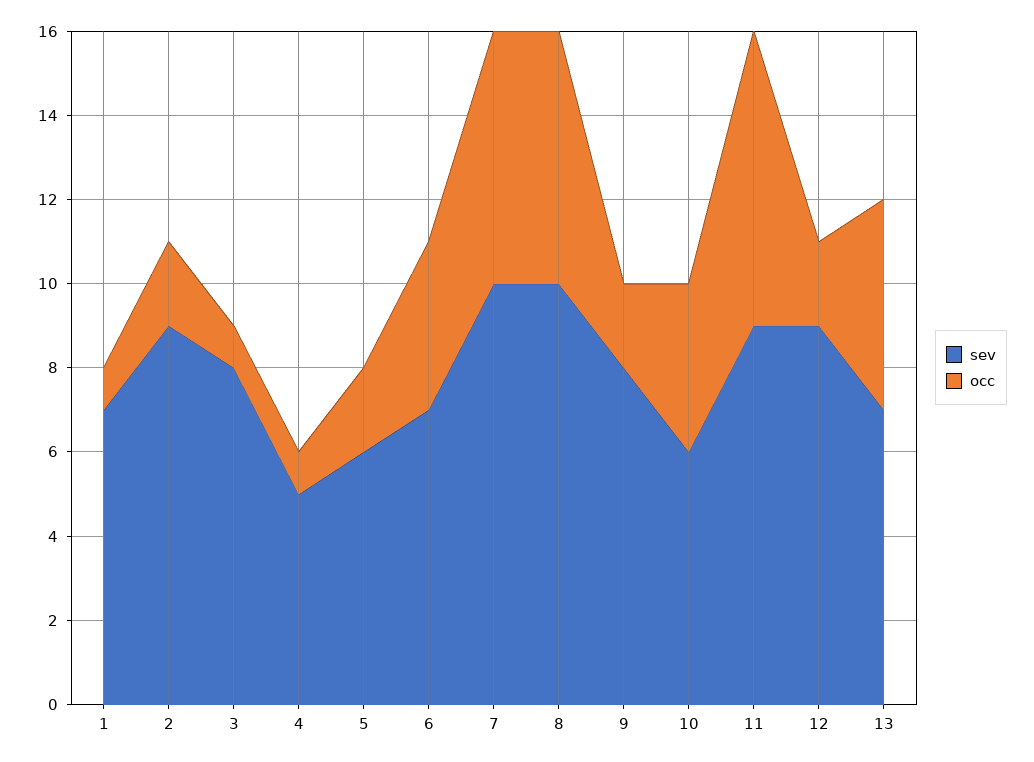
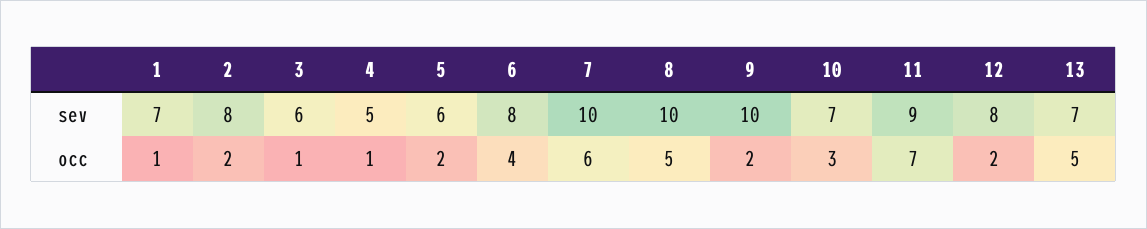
sev, 2: 9 -> 8
sev, 3: 8 -> 6
sev, 6: 7 -> 8
occ, 8: 6 -> 5
sev, 9: 8 -> 10
sev, 10: 6 -> 7
occ, 10: 4 -> 3
sev, 12: 9 -> 8

